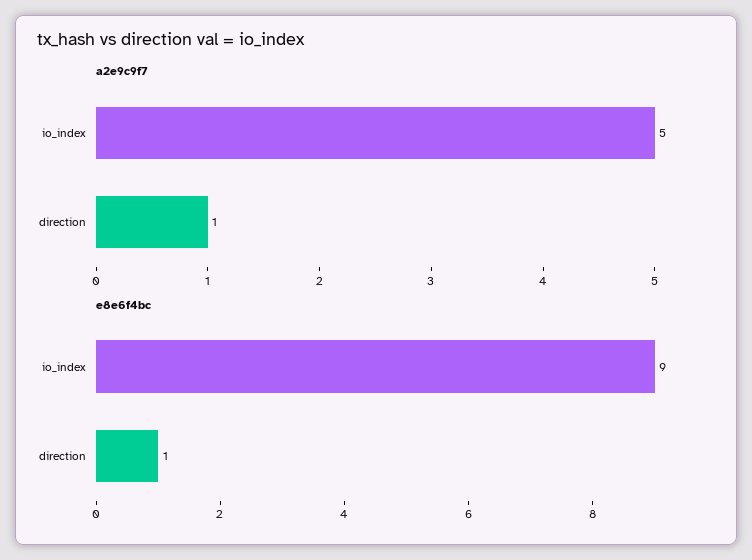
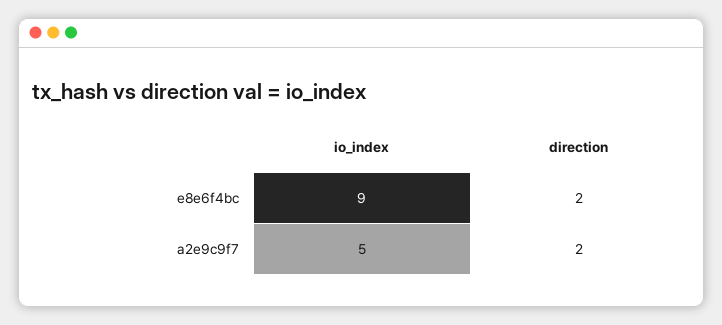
a2e9c9f7, direction: 1 -> 2
e8e6f4bc, direction: 1 -> 2

